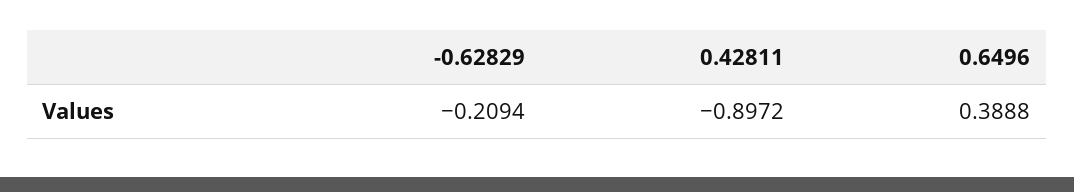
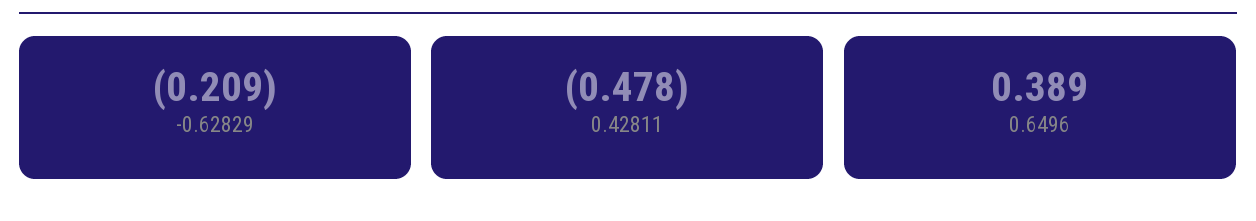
0.42811: -0.8972 -> -0.478

